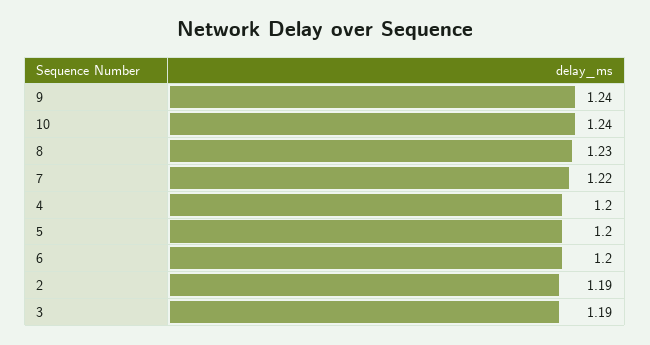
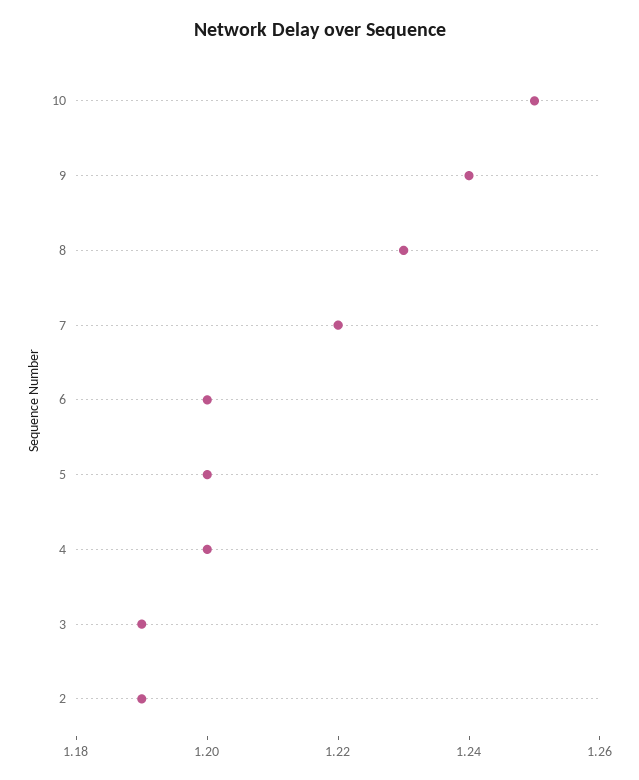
10: 1.24 -> 1.25

